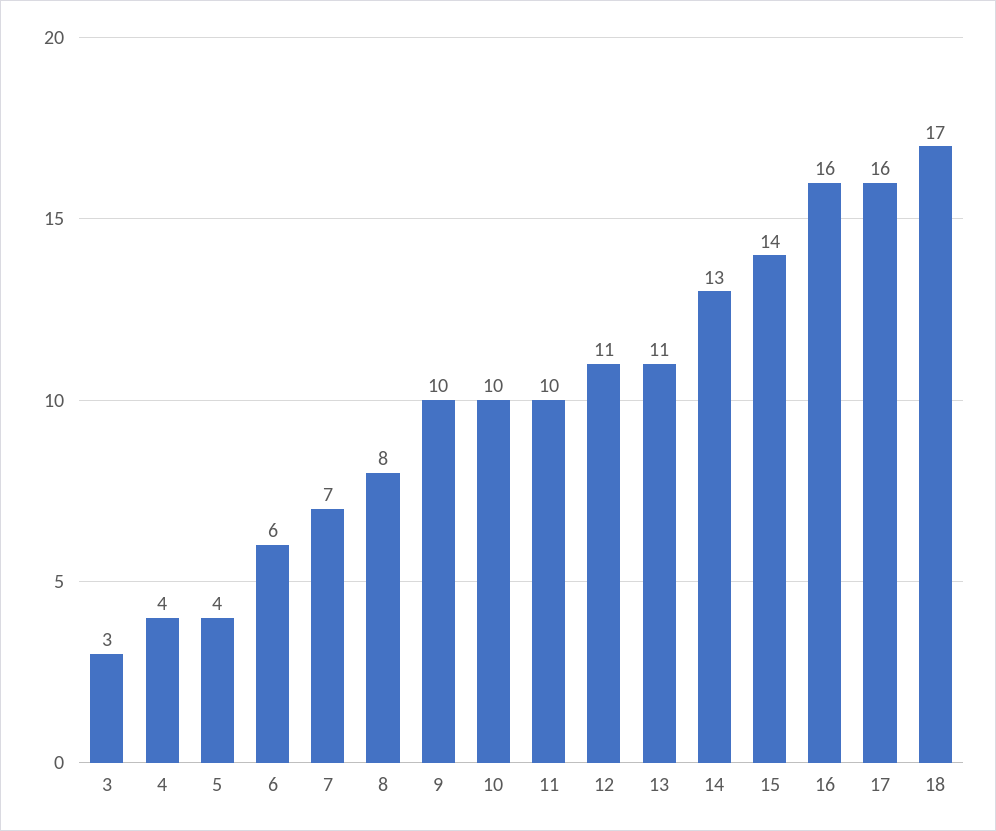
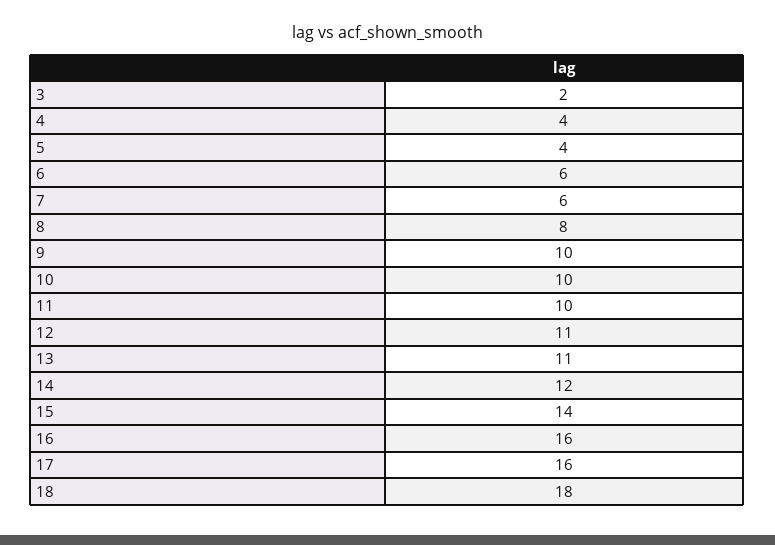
3: 3 -> 2
7: 7 -> 6
14: 13 -> 12
18: 17 -> 18

